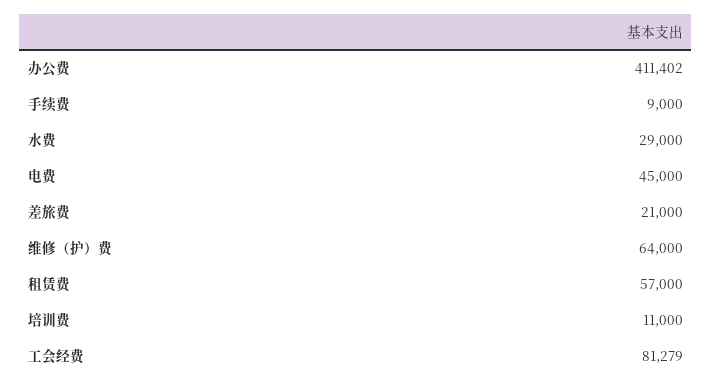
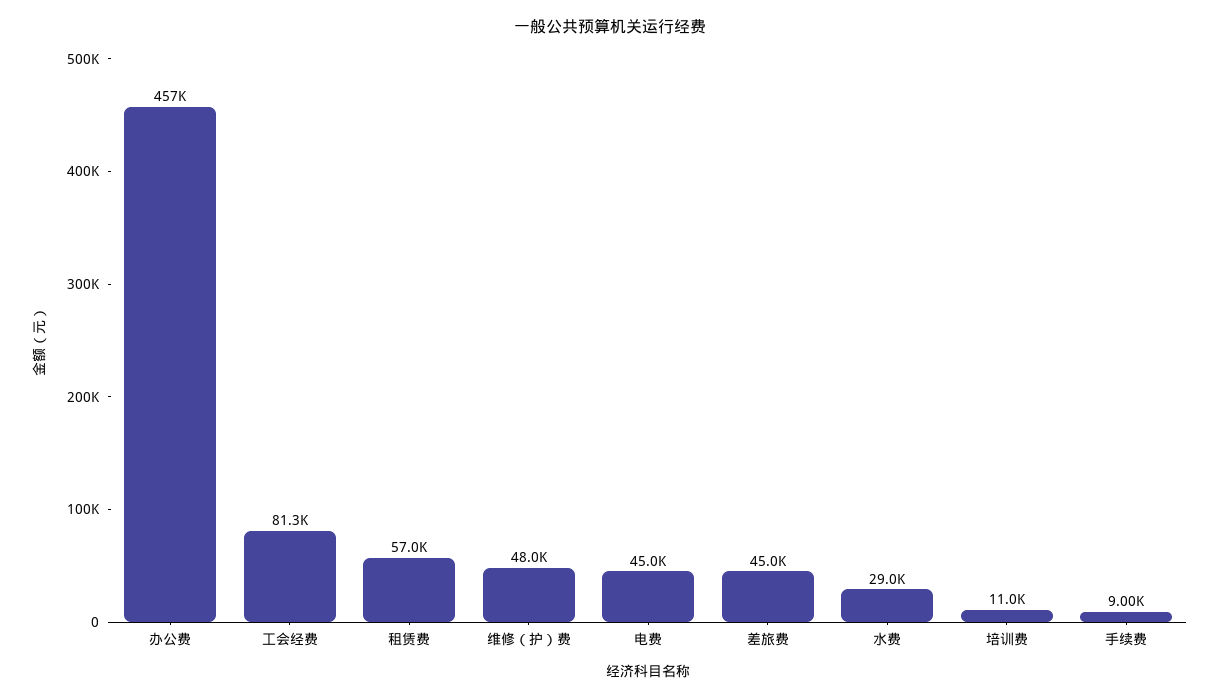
办公费: 411402 -> 457000
差旅费: 21000 -> 45000
维修（护）费: 64000 -> 48000

